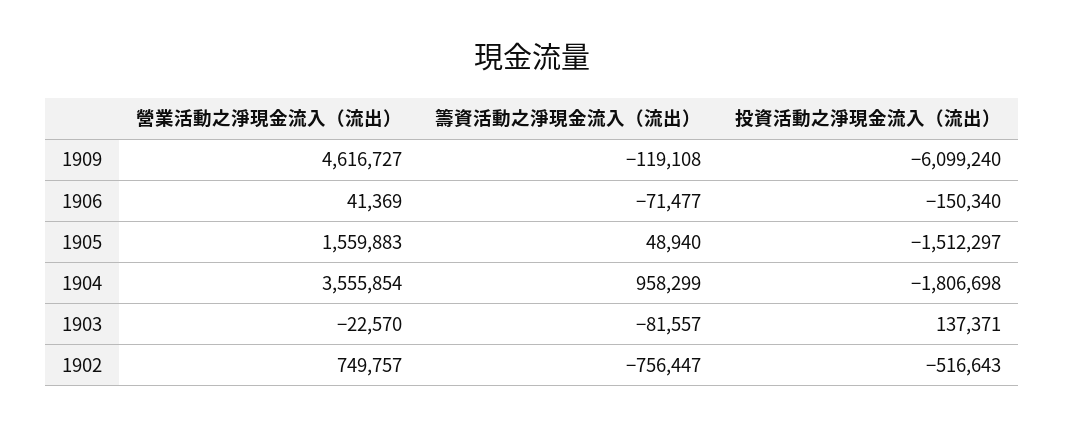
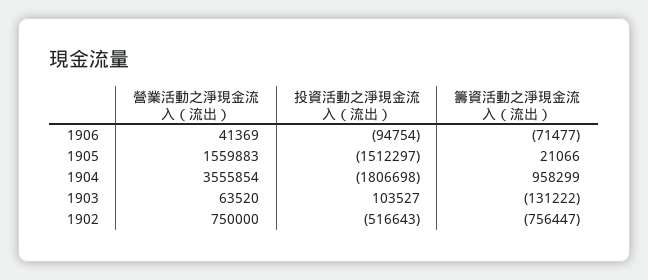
營業活動之淨現金流入（流出）, 1909: 4616727 -> none
籌資活動之淨現金流入（流出）, 1909: -119108 -> none
投資活動之淨現金流入（流出）, 1909: -6099240 -> none
投資活動之淨現金流入（流出）, 1906: -150340 -> -94754
籌資活動之淨現金流入（流出）, 1905: 48940 -> 21066
營業活動之淨現金流入（流出）, 1903: -22570 -> 63520
籌資活動之淨現金流入（流出）, 1903: -81557 -> -131222
投資活動之淨現金流入（流出）, 1903: 137371 -> 103527
營業活動之淨現金流入（流出）, 1902: 749757 -> 750000

